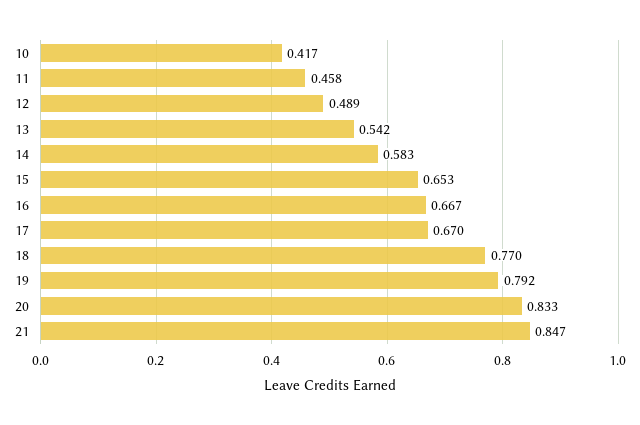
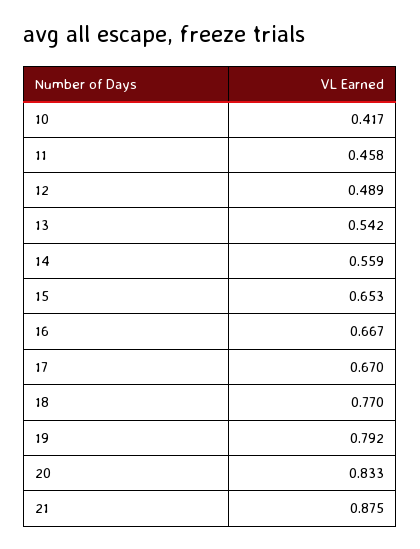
14: 0.583 -> 0.559
21: 0.847 -> 0.875

